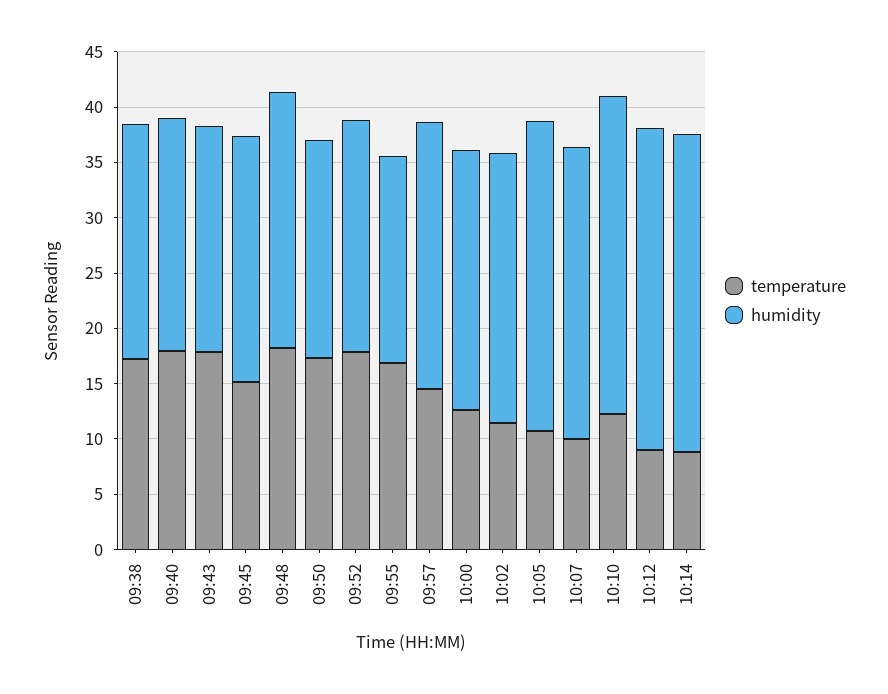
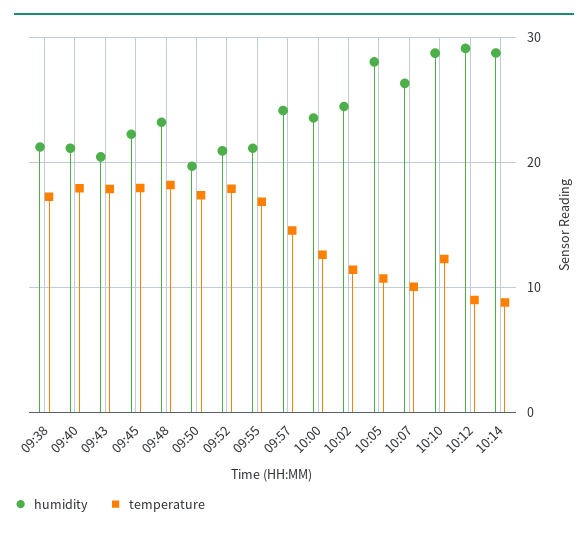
temperature, 09:45: 15 -> 18
humidity, 09:55: 19 -> 21

